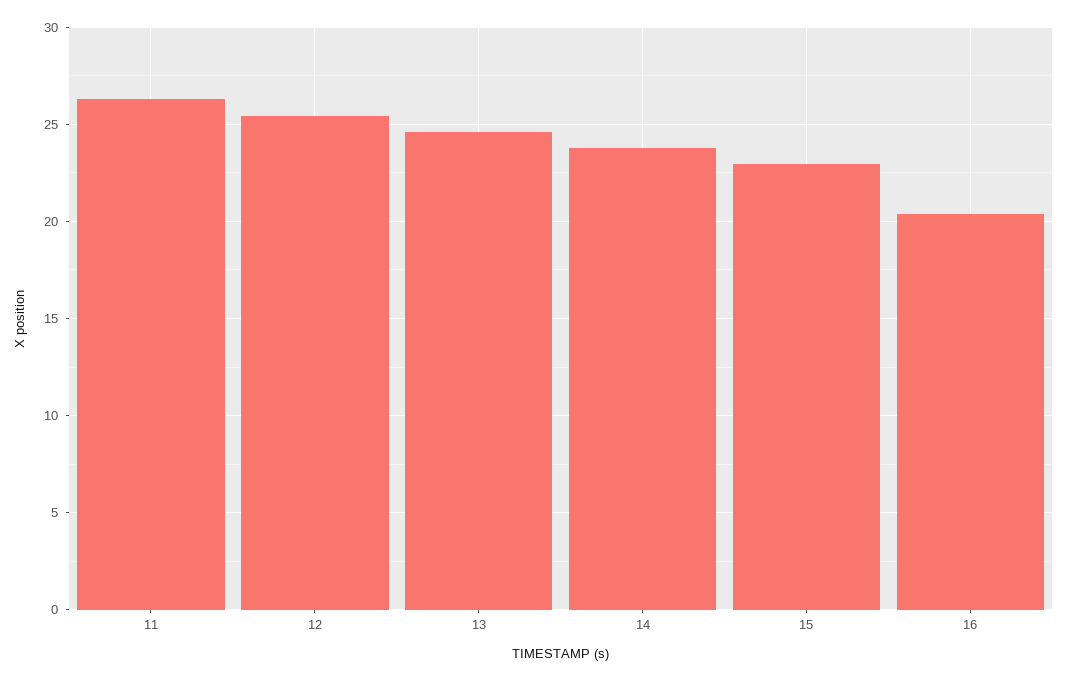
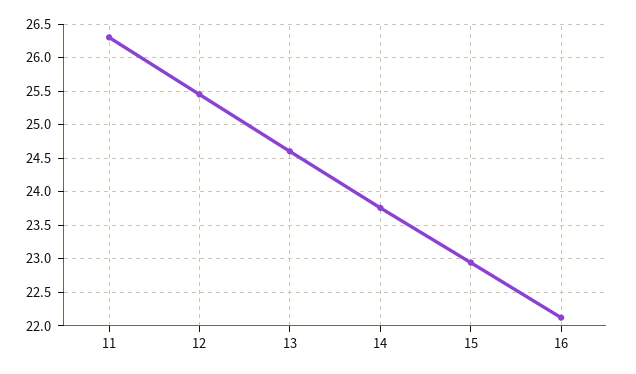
16: 20.5 -> 22.1

